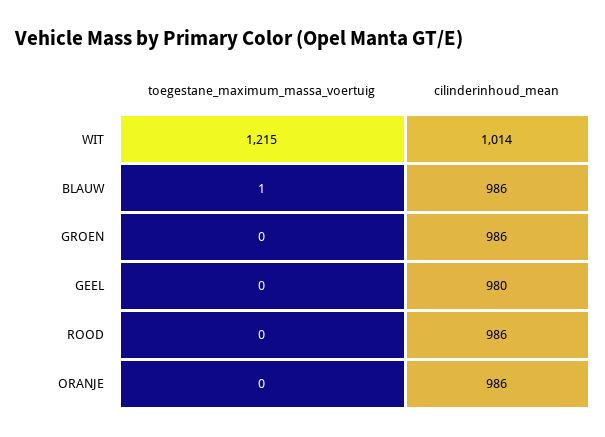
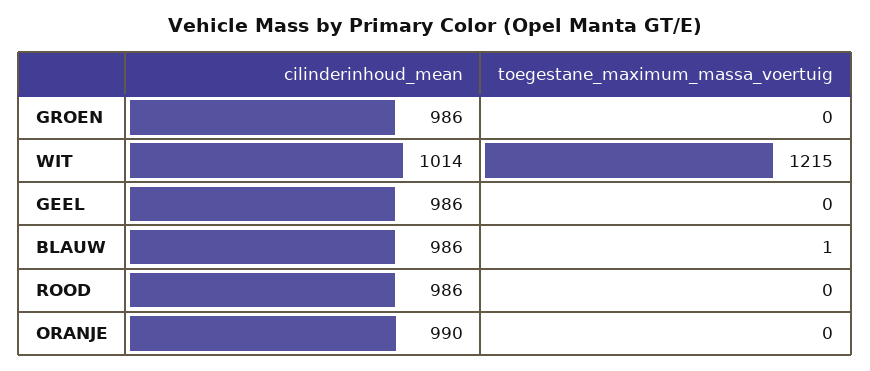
cilinderinhoud_mean, GEEL: 980 -> 986
cilinderinhoud_mean, ORANJE: 986 -> 990

